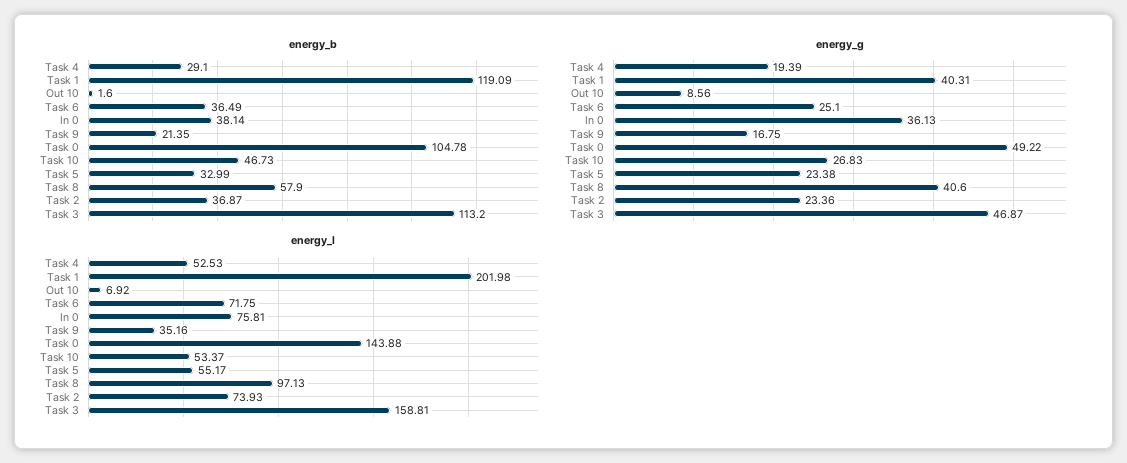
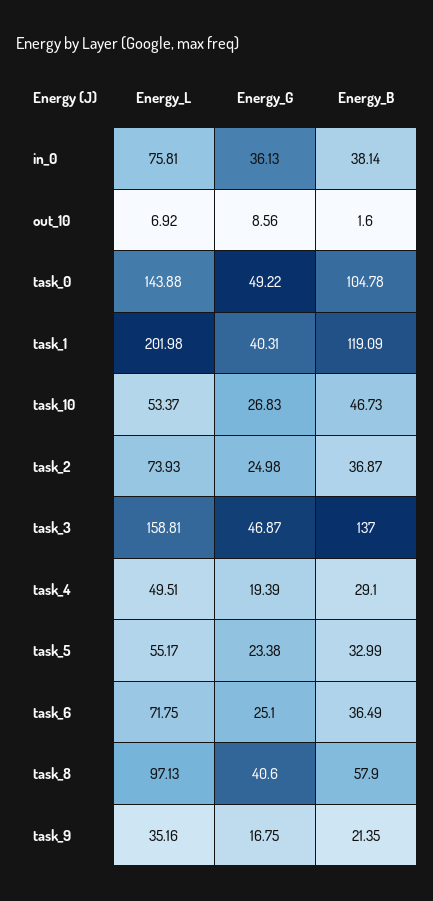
energy_b, Task 3: 113.2 -> 137
energy_g, Task 2: 23.36 -> 24.98
energy_l, Task 4: 52.53 -> 49.51

